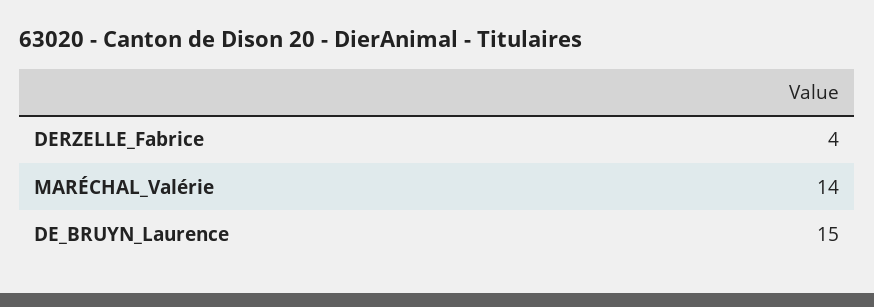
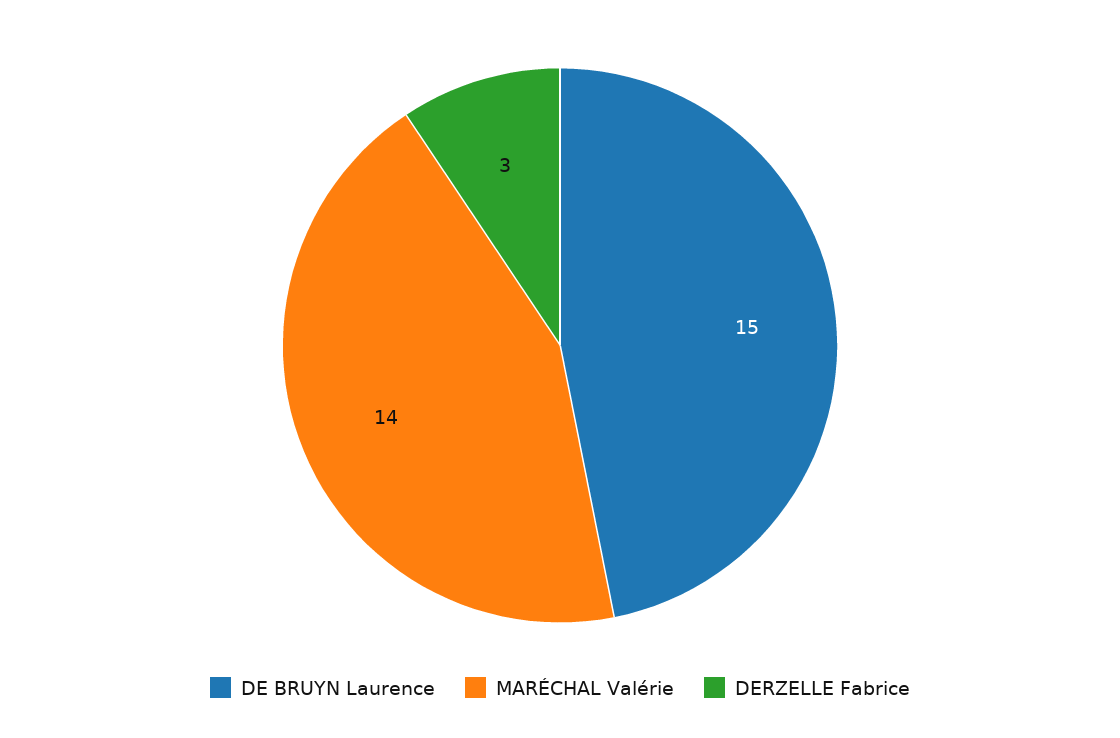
DERZELLE_Fabrice: 4 -> 3

